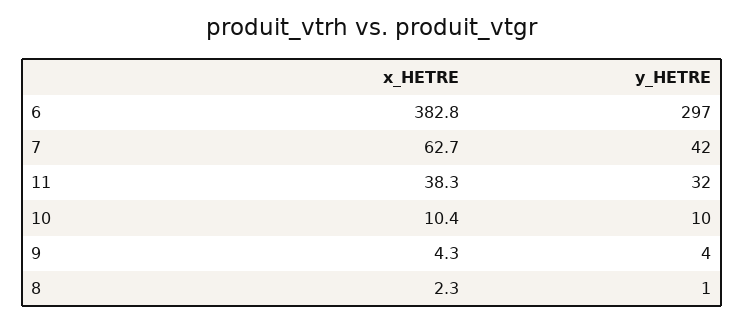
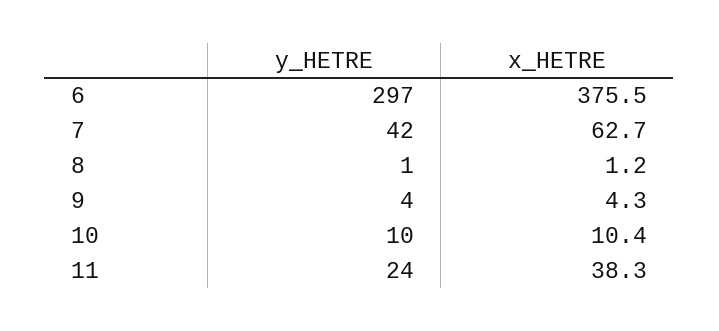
x_HETRE, 6: 382.8 -> 375.5
y_HETRE, 11: 32 -> 24
x_HETRE, 8: 2.3 -> 1.2

